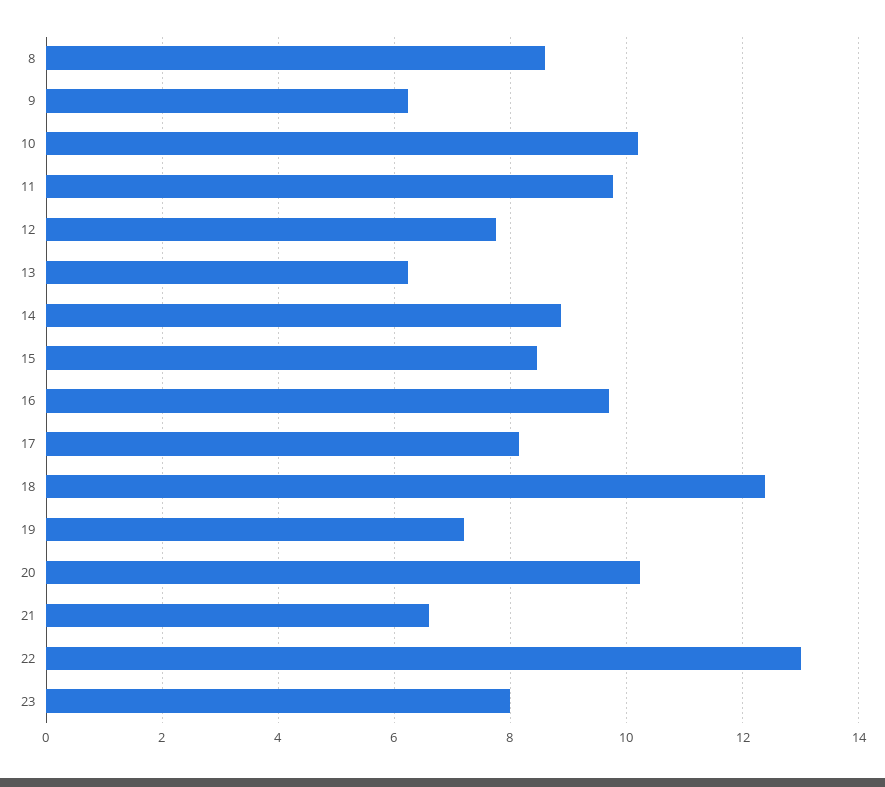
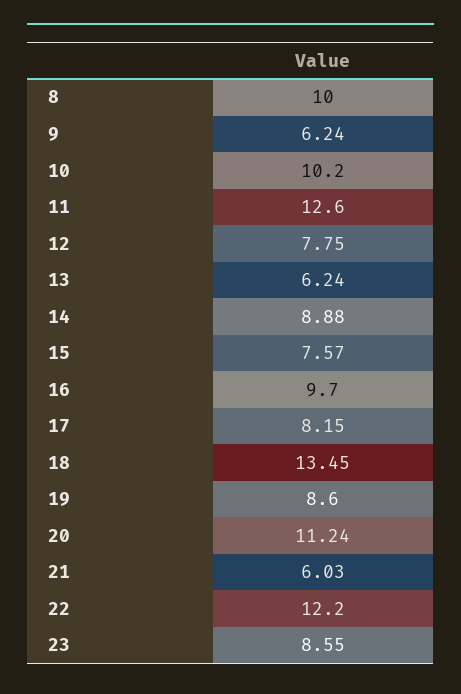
8: 8.6 -> 10
11: 9.8 -> 12.6
15: 8.4 -> 7.57
18: 12.4 -> 13.45
19: 7.2 -> 8.6
20: 10.2 -> 11.24
21: 6.6 -> 6.03
22: 13 -> 12.2
23: 8 -> 8.55

